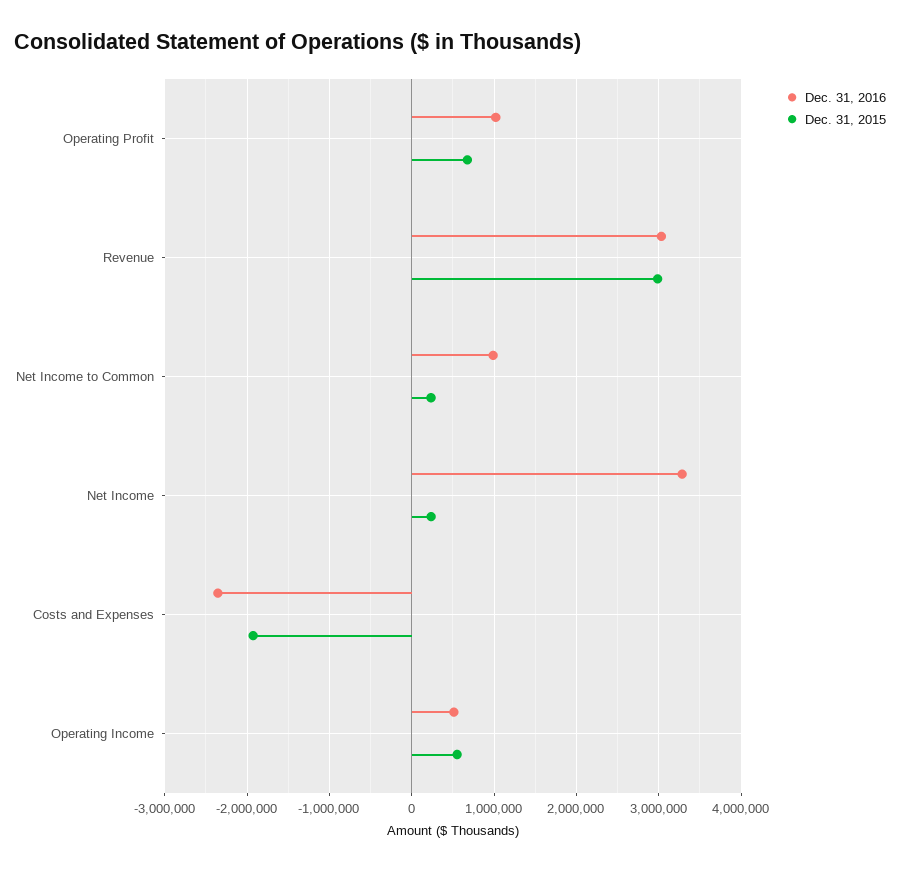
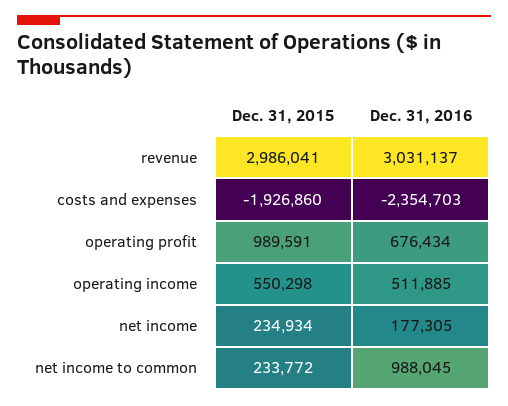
Dec. 31, 2016, Operating Profit: 1000000 -> 676434
Dec. 31, 2015, Operating Profit: 700000 -> 989591
Dec. 31, 2016, Net Income: 3300000 -> 177305

